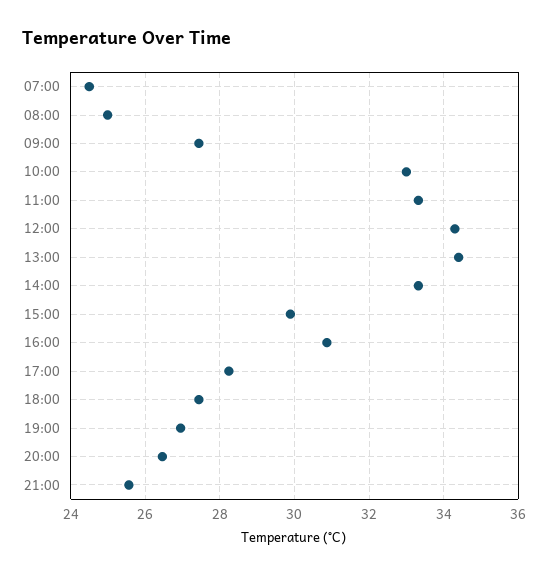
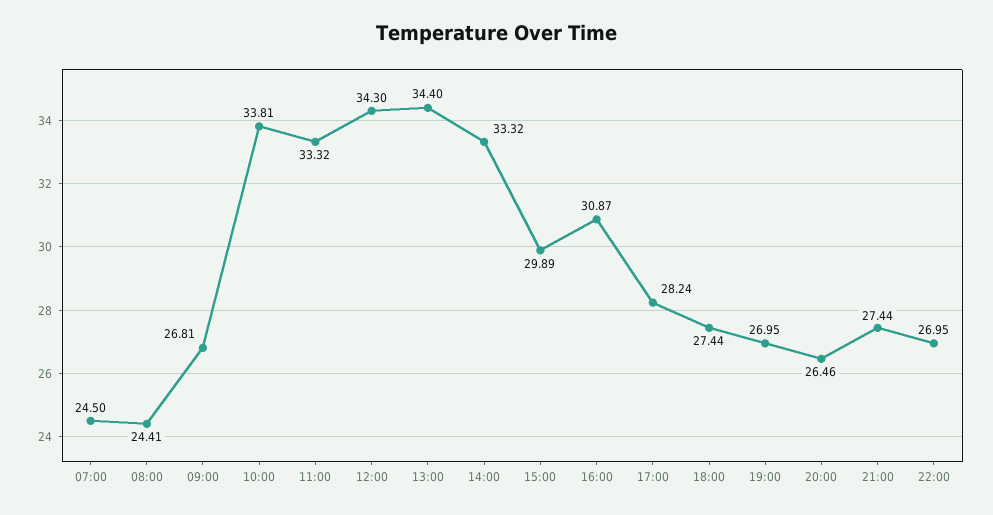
08:00: 25 -> 24.41
09:00: 27.4 -> 26.81
10:00: 33 -> 33.81
21:00: 25.6 -> 27.44
22:00: none -> 26.95

